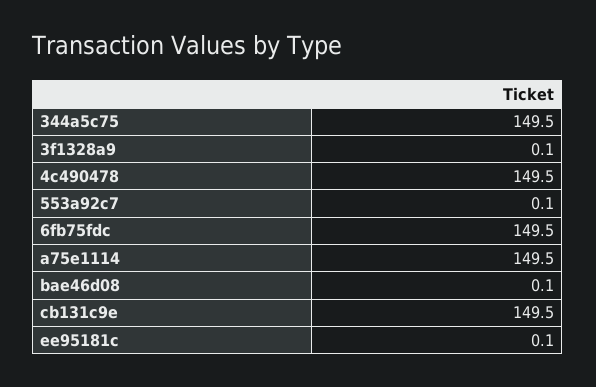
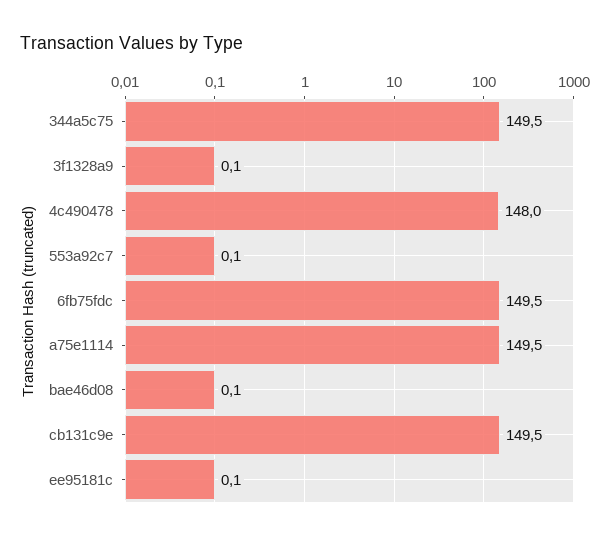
4c490478: 149.5 -> 148

